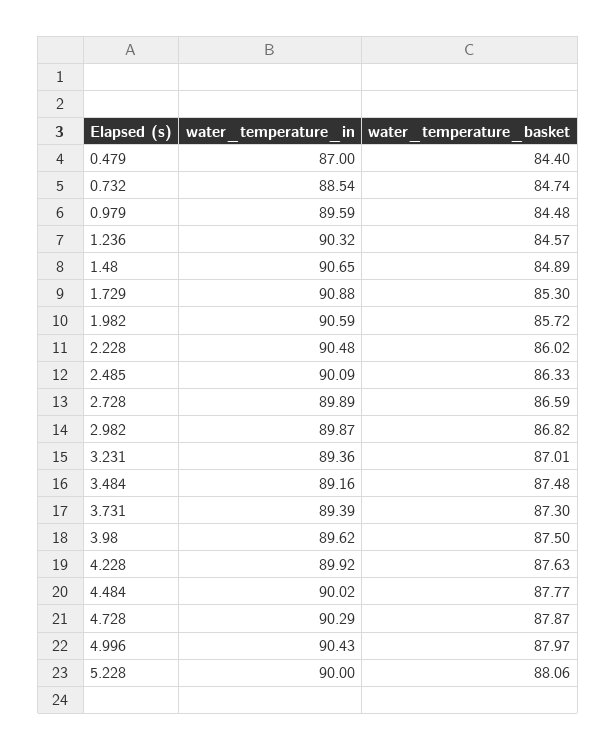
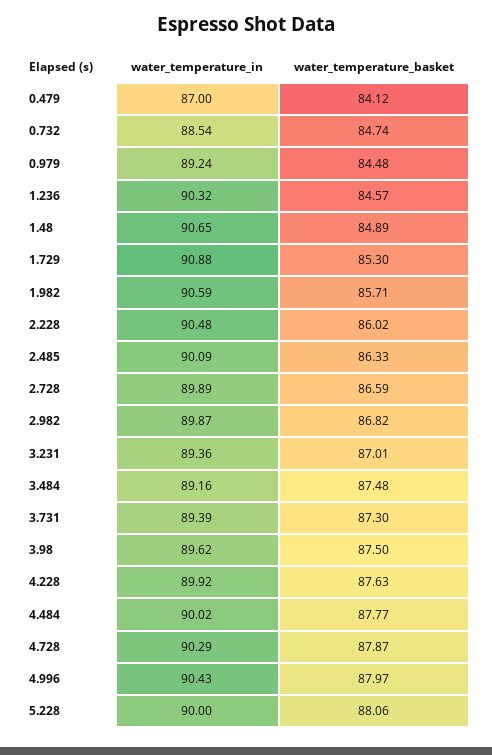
water_temperature_basket, 0.479: 84.4 -> 84.12
water_temperature_in, 0.979: 89.59 -> 89.24
water_temperature_basket, 1.982: 85.72 -> 85.71

